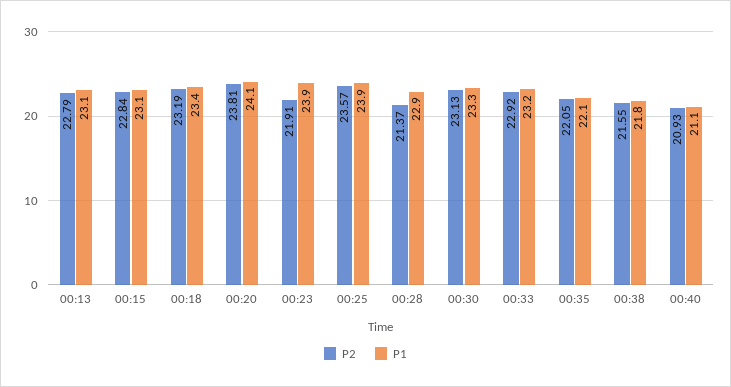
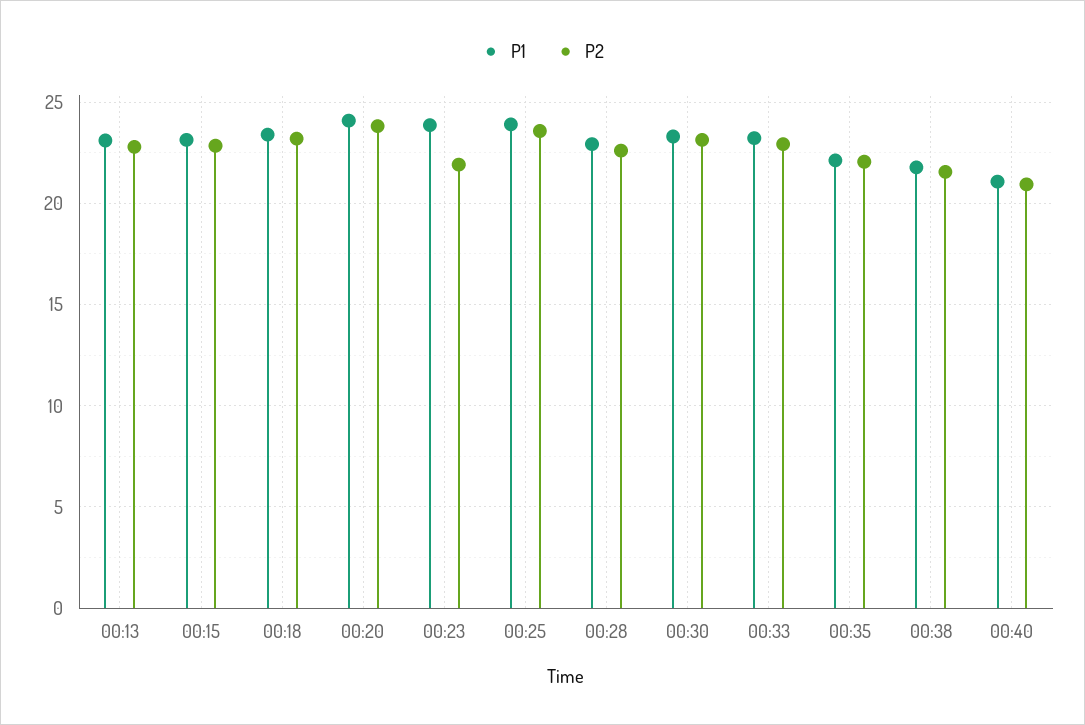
P2, 00:28: 21.37 -> 22.5

